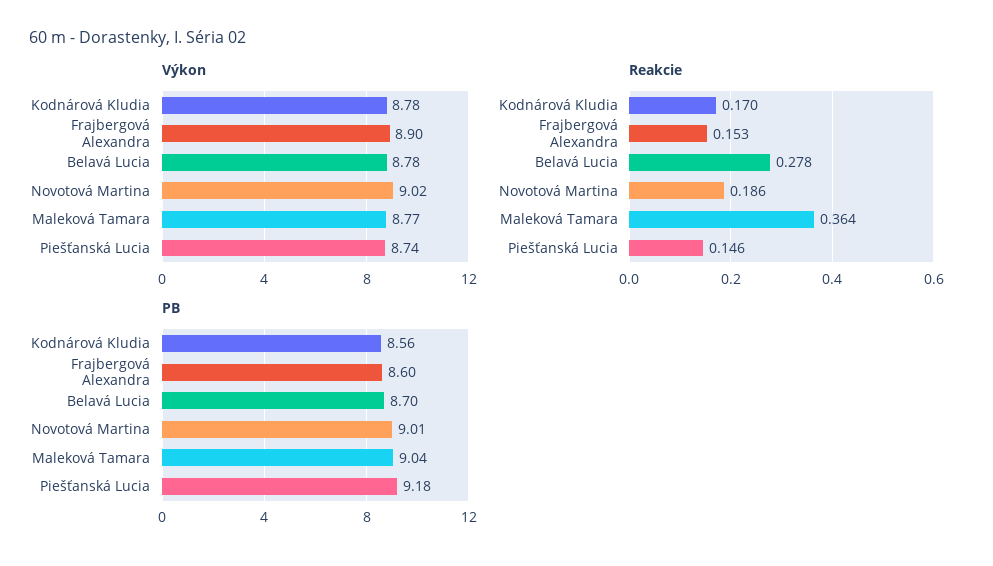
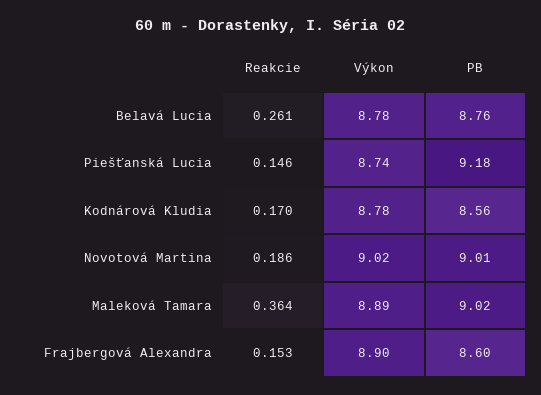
Výkon, Maleková Tamara: 8.77 -> 8.89
Reakcie, Belavá Lucia: 0.278 -> 0.261
PB, Belavá Lucia: 8.7 -> 8.76
PB, Maleková Tamara: 9.04 -> 9.02

